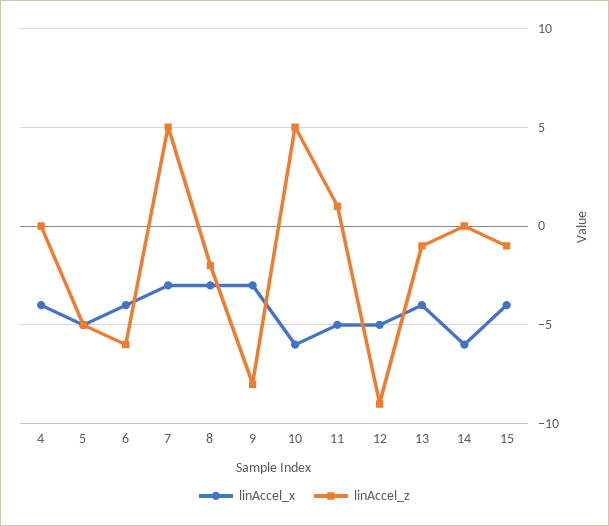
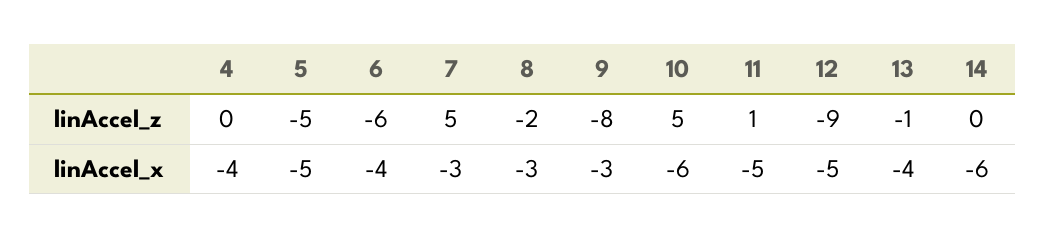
linAccel_x, 15: -4 -> none
linAccel_z, 15: -1 -> none

